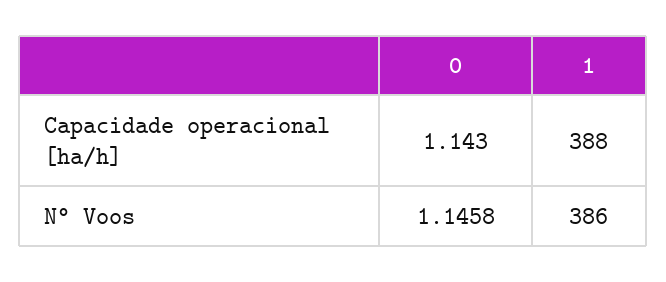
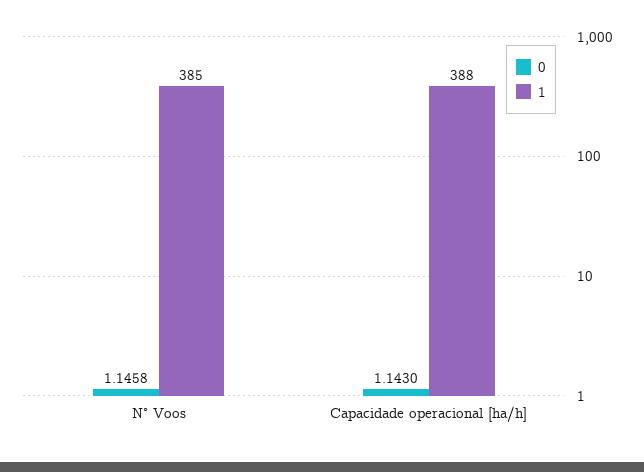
1, N° Voos: 386 -> 385

